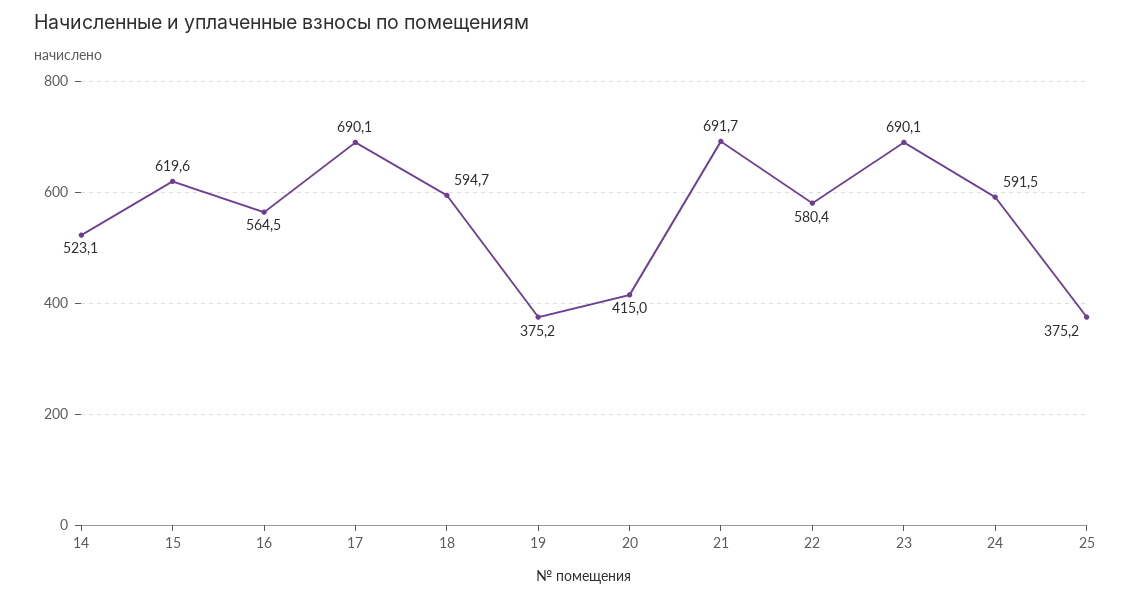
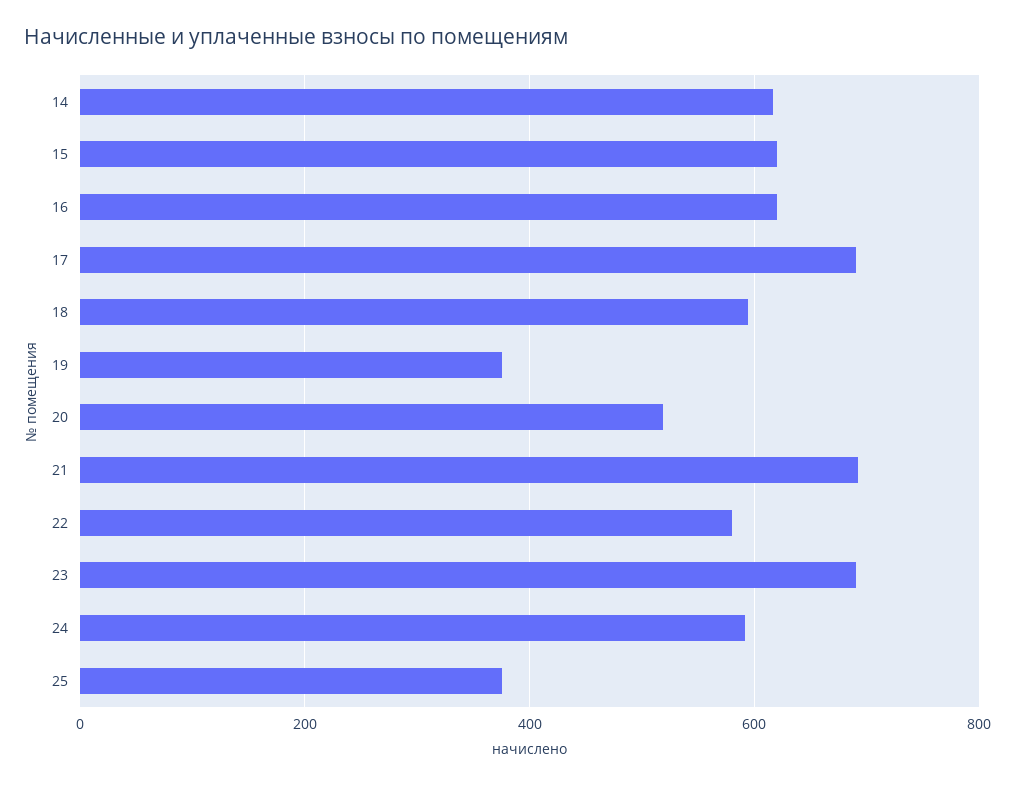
14: 523.1 -> 620
16: 564.5 -> 620
20: 415 -> 520

